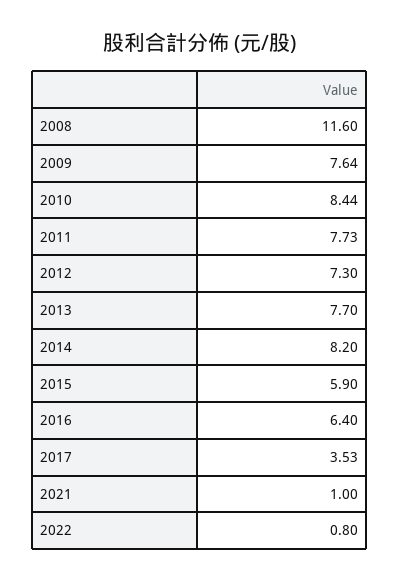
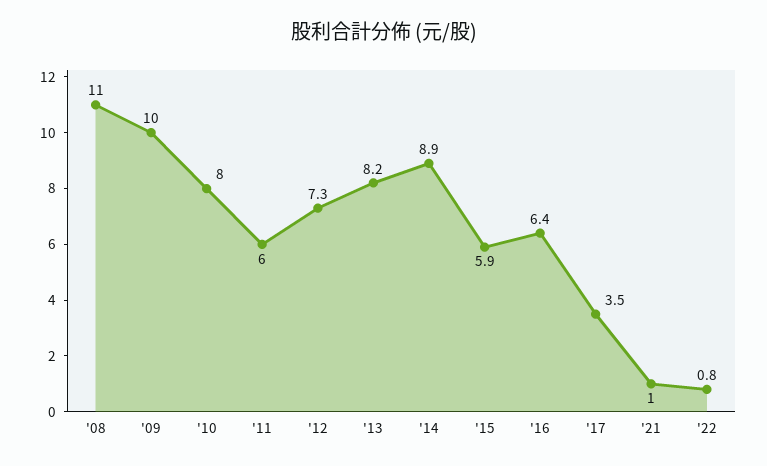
2008: 11.6 -> 11
2009: 7.64 -> 10
2010: 8.44 -> 8
2011: 7.73 -> 6
2013: 7.7 -> 8.2
2014: 8.2 -> 8.9

